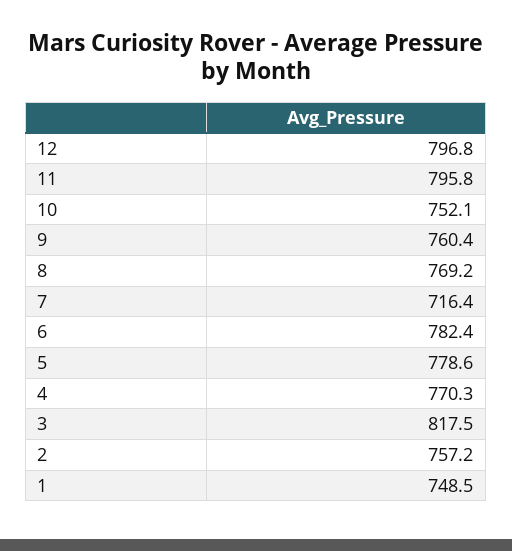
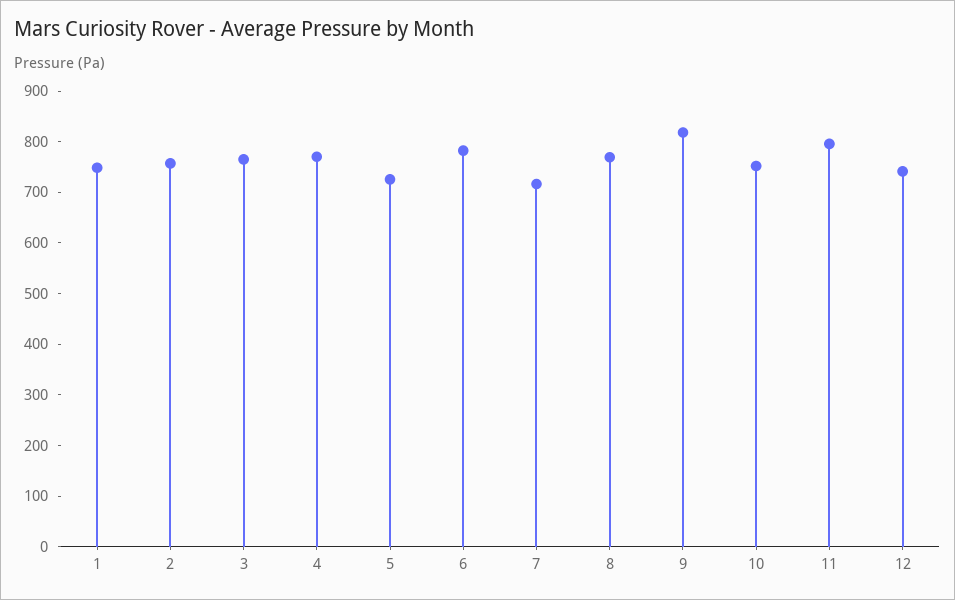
12: 796.8 -> 740
9: 760.4 -> 820
5: 778.6 -> 720
3: 817.5 -> 760

